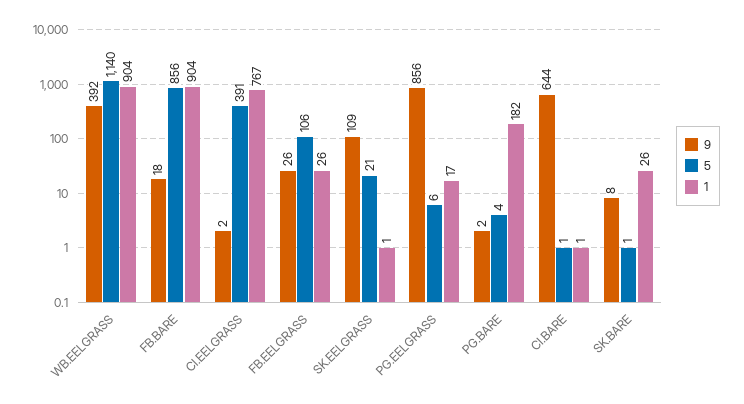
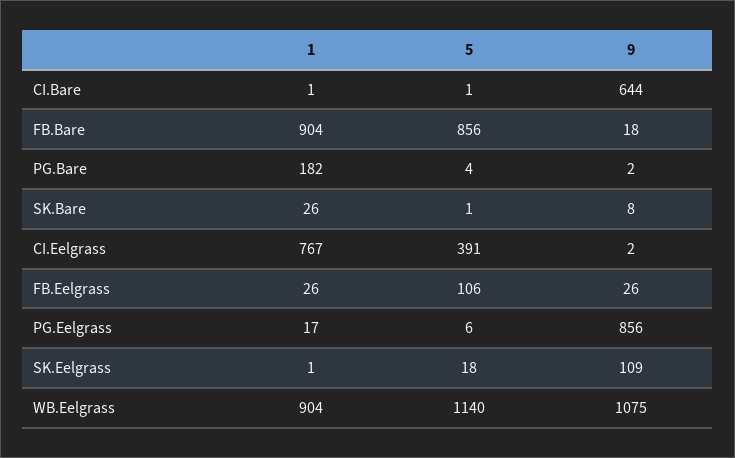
9, WB.EELGRASS: 392 -> 1075
5, SK.EELGRASS: 21 -> 18

